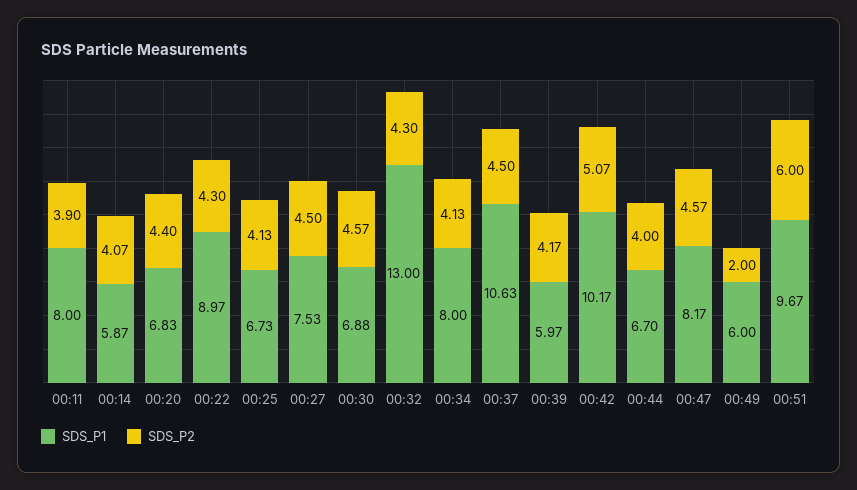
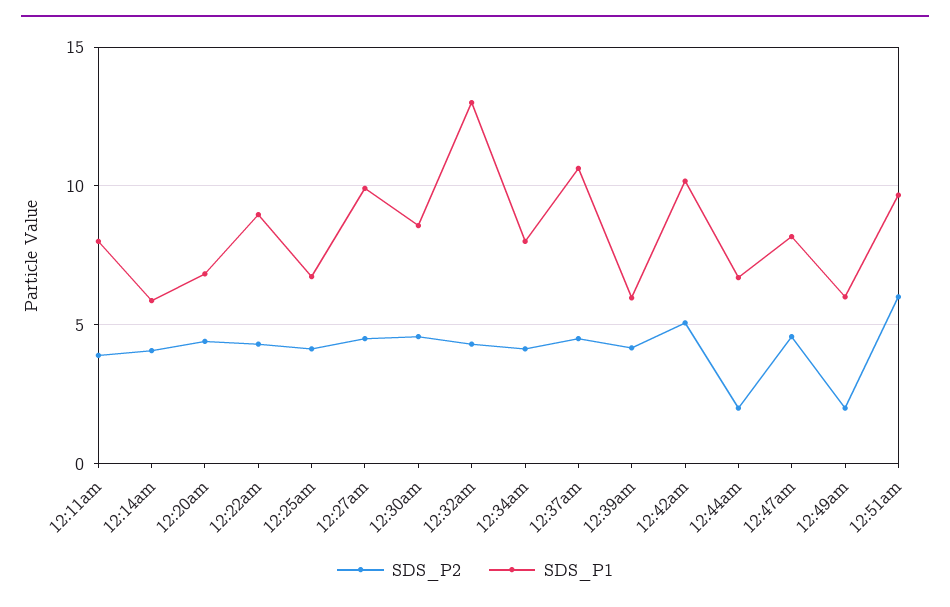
SDS_P1, 00:27: 7.53 -> 10
SDS_P1, 00:30: 6.88 -> 8.5
SDS_P2, 00:44: 4 -> 2

